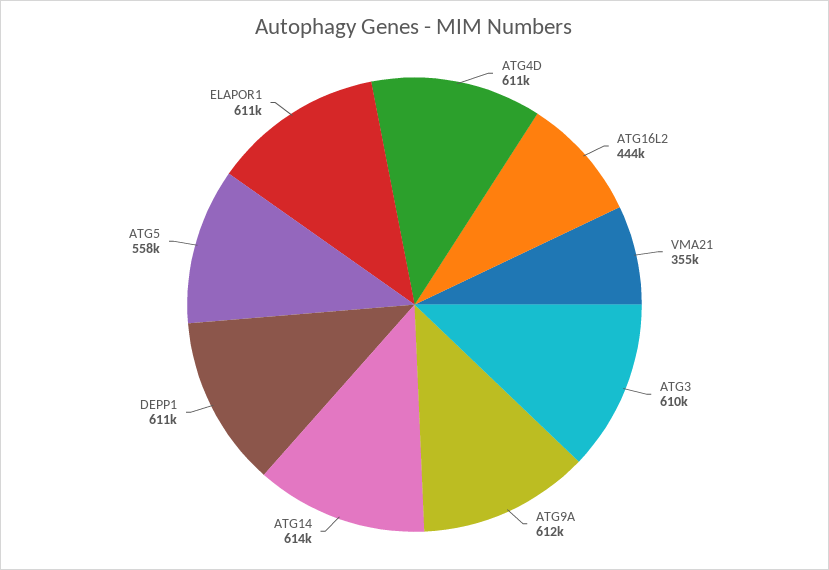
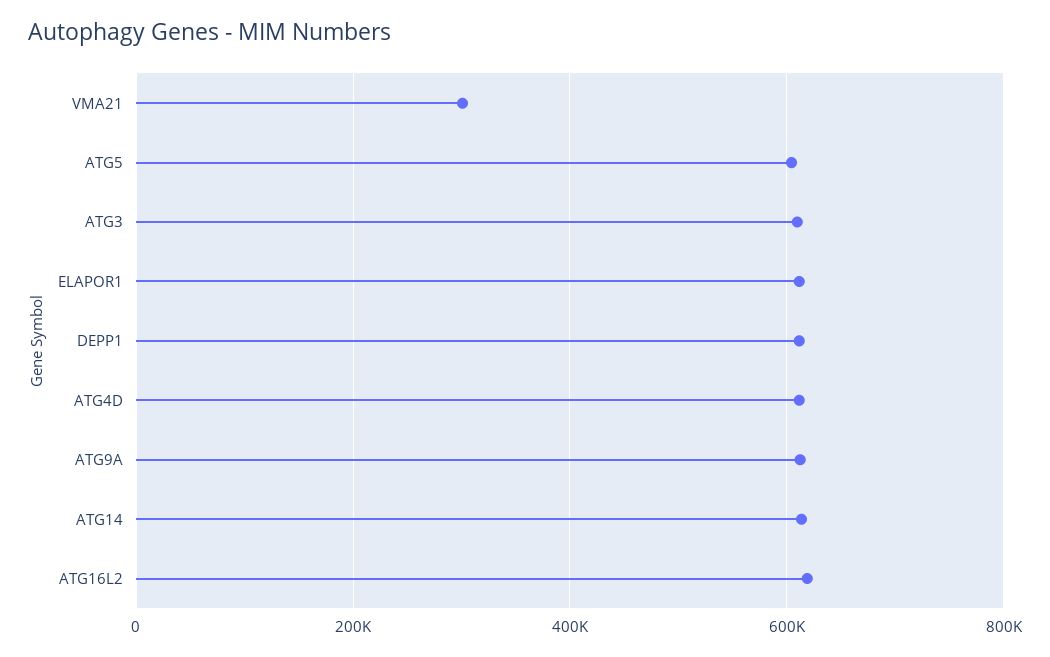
ATG16L2: 444000 -> 620000
VMA21: 355000 -> 300000
ATG5: 558000 -> 600000

